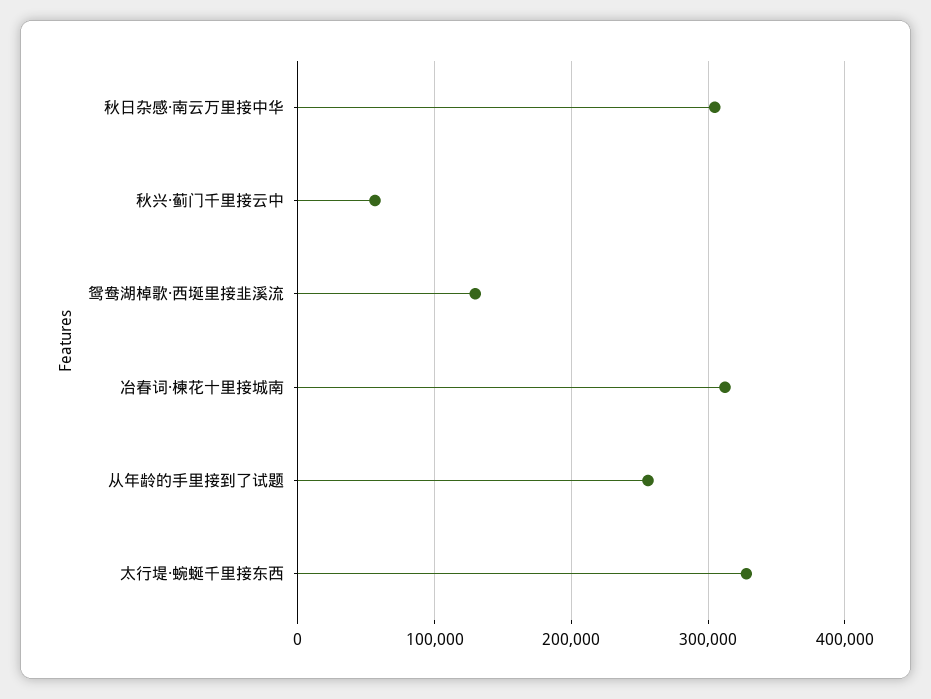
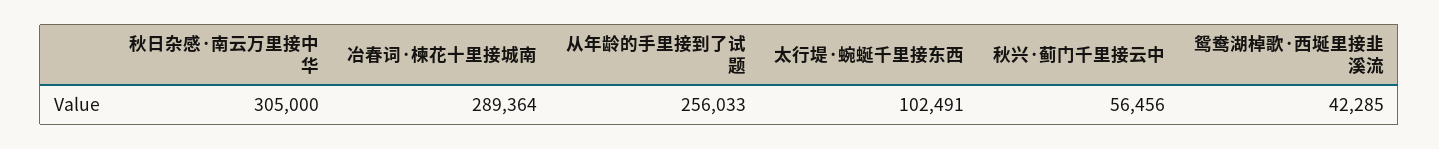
鸳鸯湖棹歌·西埏里接韭溪流: 130000 -> 42285
冶春词·楝花十里接城南: 310000 -> 289364
太行堤·蜿蜒千里接东西: 330000 -> 102491

